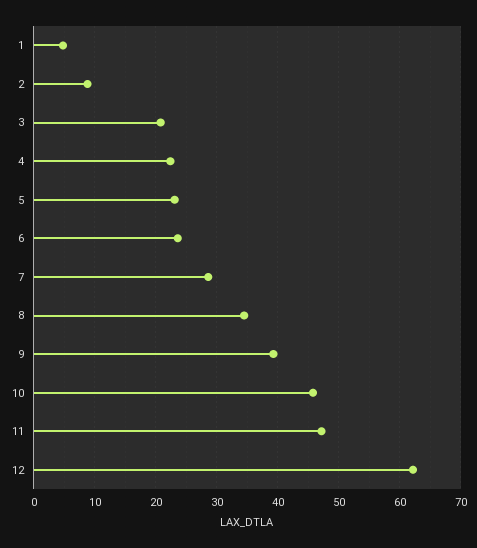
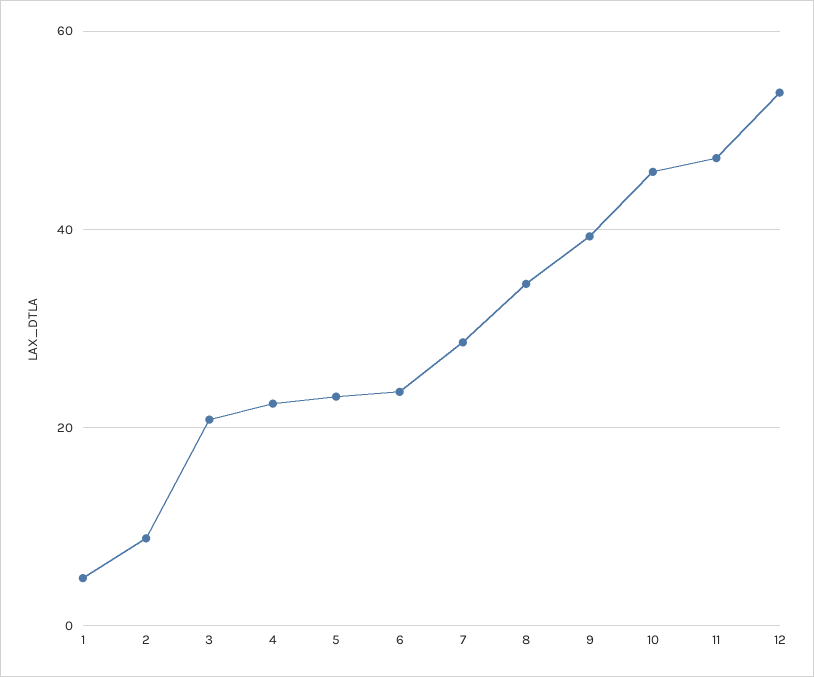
12: 62 -> 54

